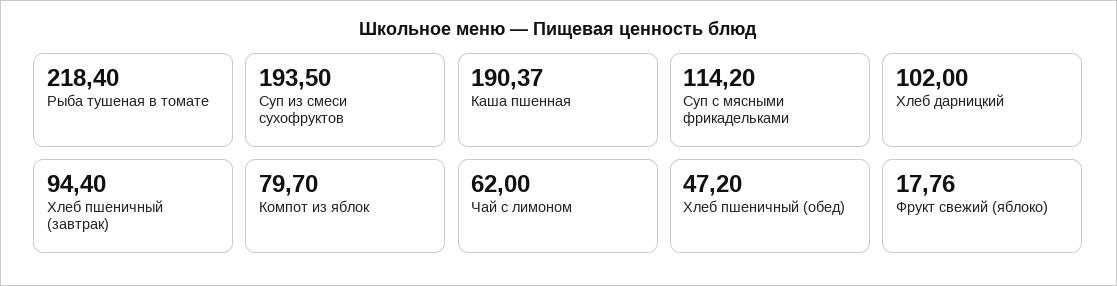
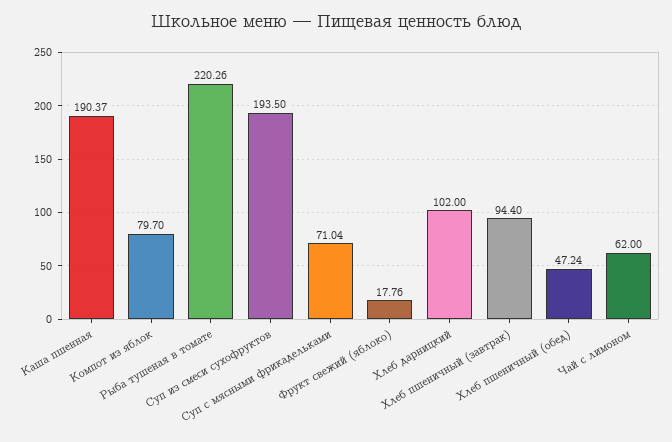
Рыба тушеная в томате: 218.4 -> 220.26
Суп с мясными фрикадельками: 114.2 -> 71.04
Хлеб пшеничный (обед): 47.2 -> 47.24

